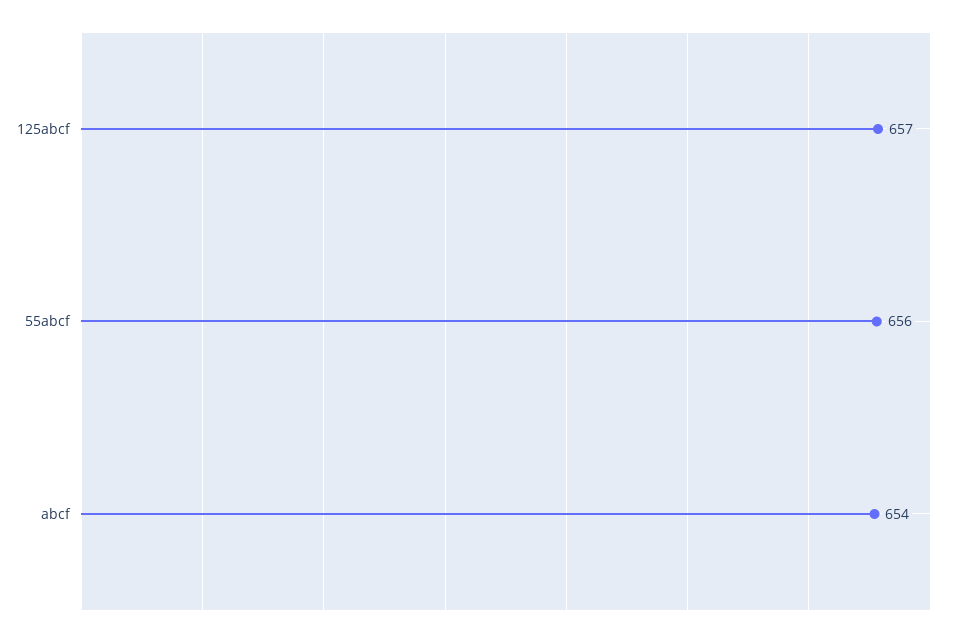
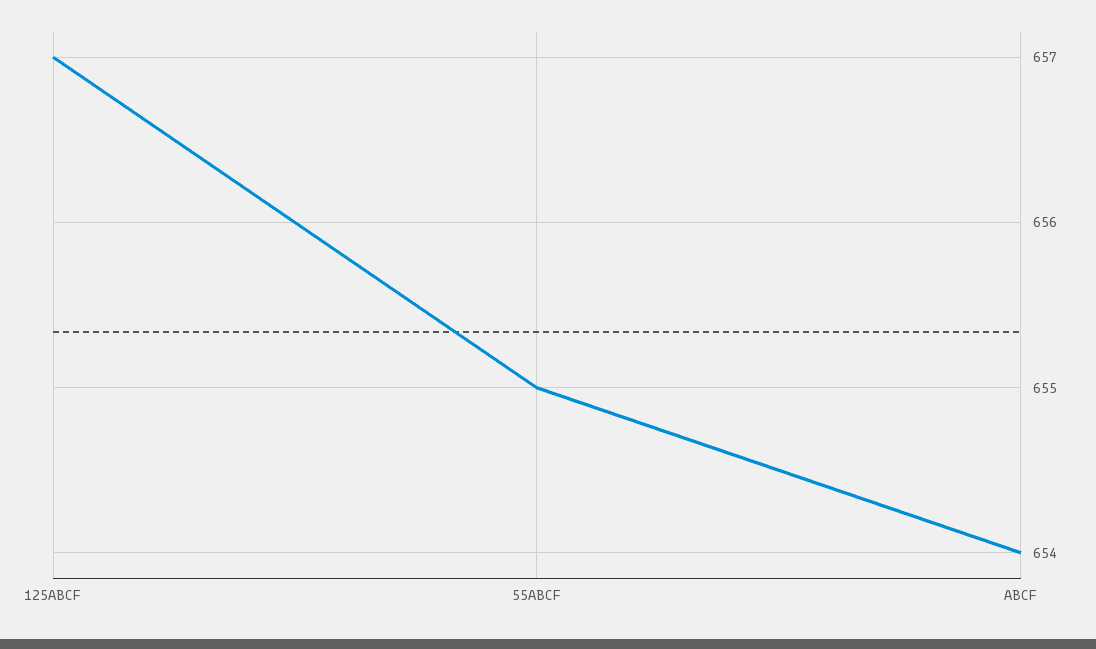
55abcf: 656 -> 655

